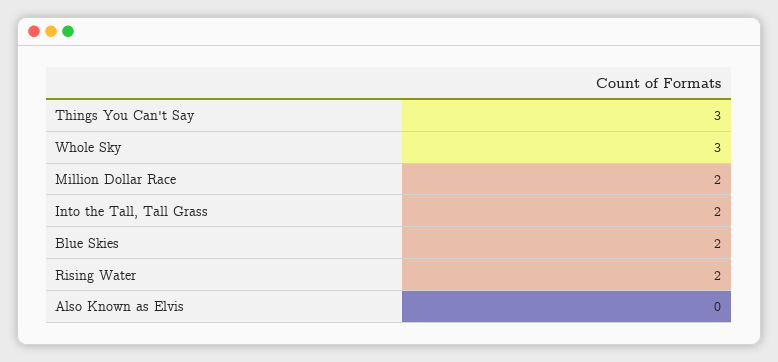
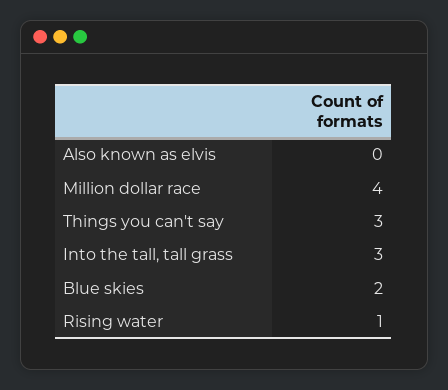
Whole Sky: 3 -> none
Million Dollar Race: 2 -> 4
Into the Tall, Tall Grass: 2 -> 3
Rising Water: 2 -> 1

